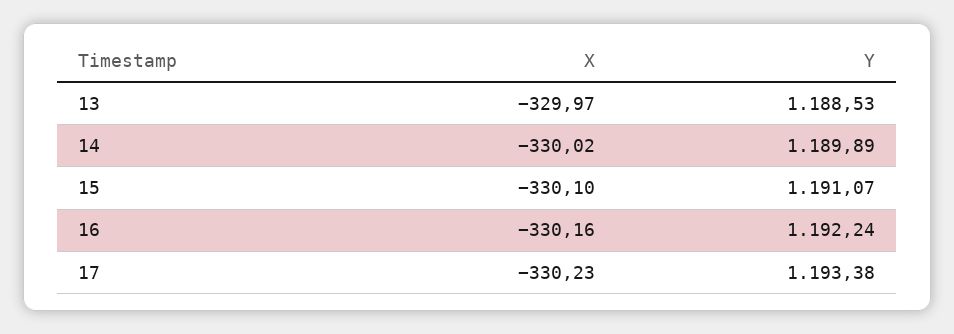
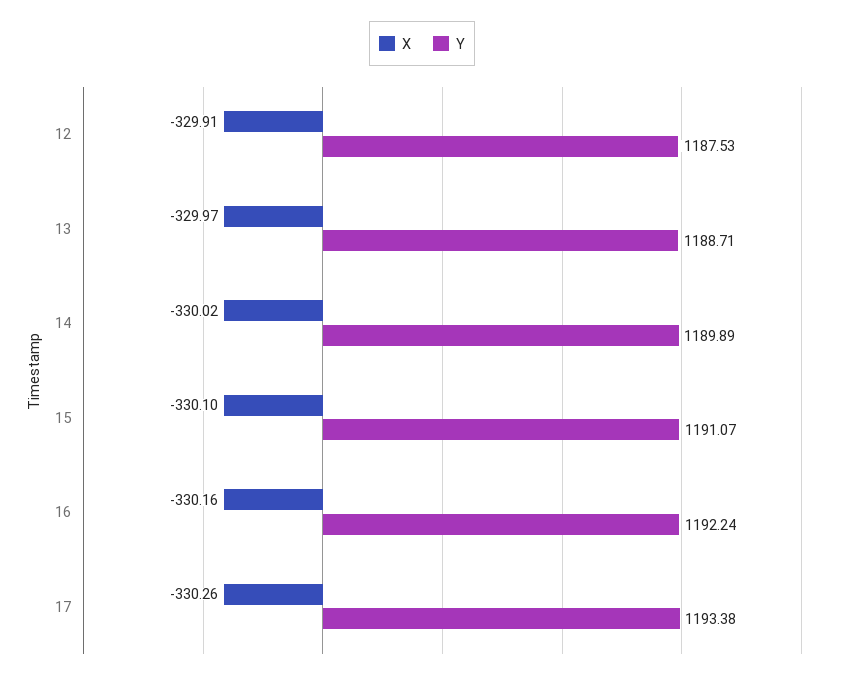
Y, 13: 1188.53 -> 1188.71
X, 17: -330.23 -> -330.26
X, 12: none -> -329.91
Y, 12: none -> 1187.53

